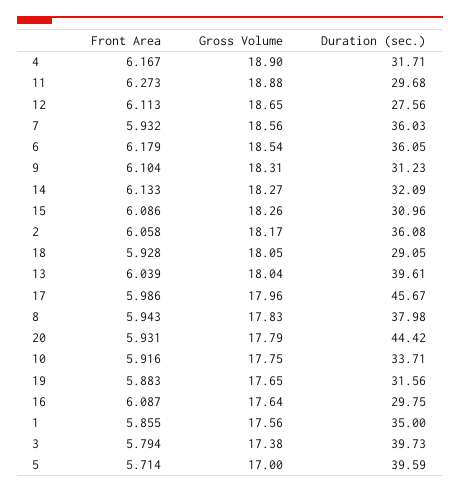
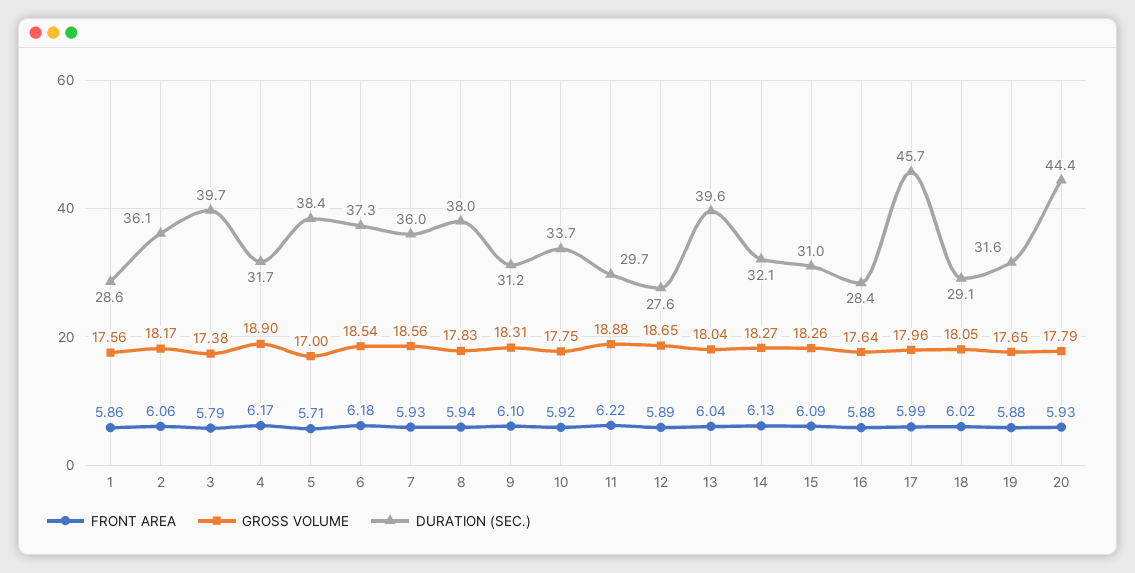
Front Area, 11: 6.273 -> 6.22
Front Area, 12: 6.113 -> 5.89
Duration (sec.), 6: 36.05 -> 37.3
Front Area, 18: 5.928 -> 6.02
Front Area, 16: 6.087 -> 5.88
Duration (sec.), 16: 29.75 -> 28.4
Duration (sec.), 1: 35 -> 28.6
Duration (sec.), 5: 39.59 -> 38.4

